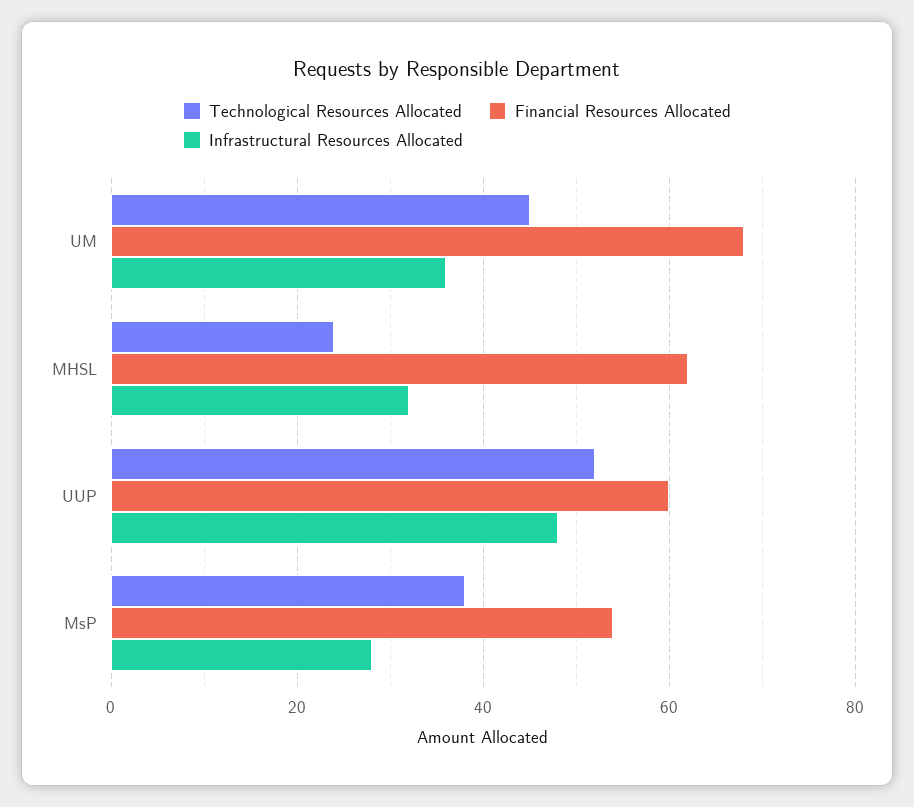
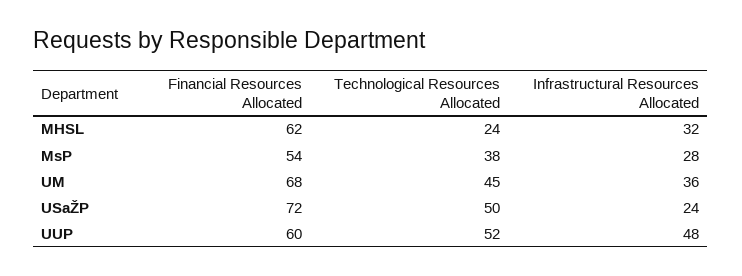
Financial Resources Allocated, USaŽP: none -> 72
Technological Resources Allocated, USaŽP: none -> 50
Infrastructural Resources Allocated, USaŽP: none -> 24

